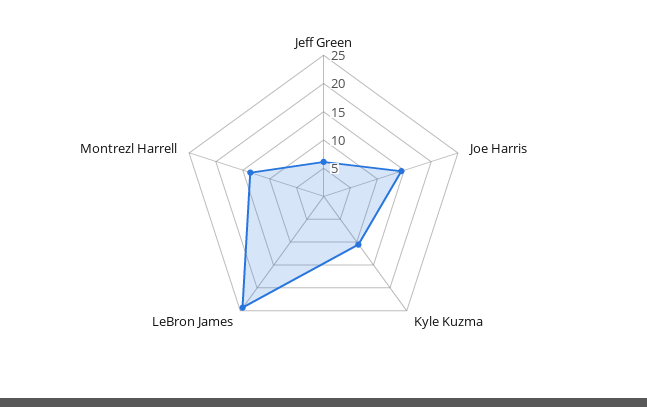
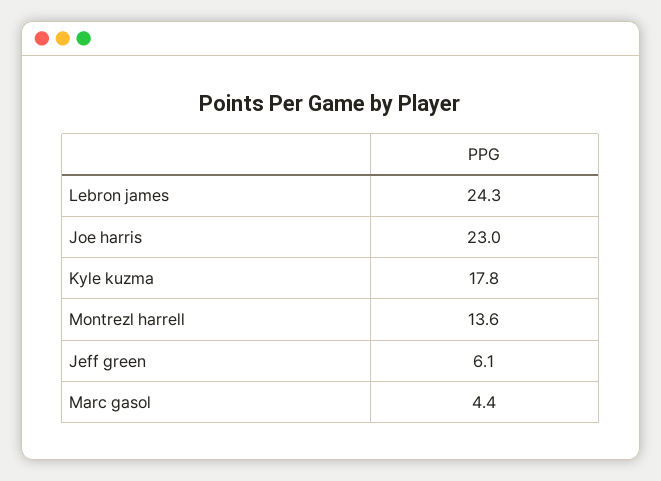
Joe Harris: 15 -> 23
Kyle Kuzma: 10 -> 17.8
Marc gasol: none -> 4.4

